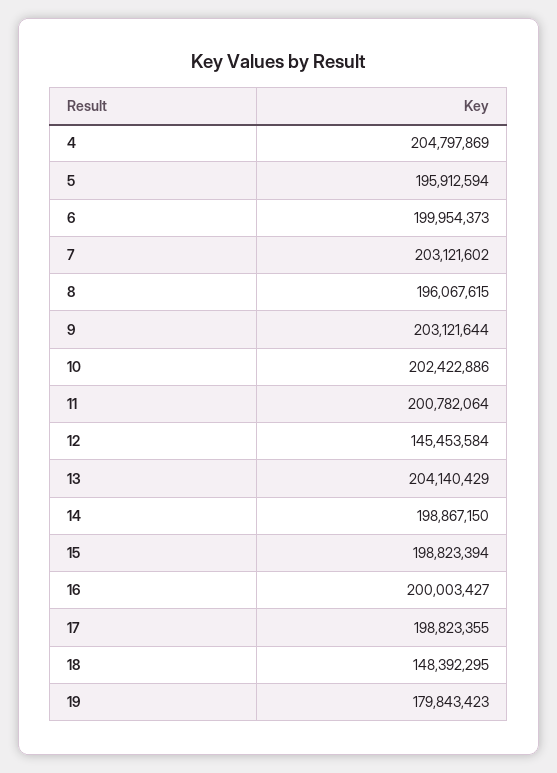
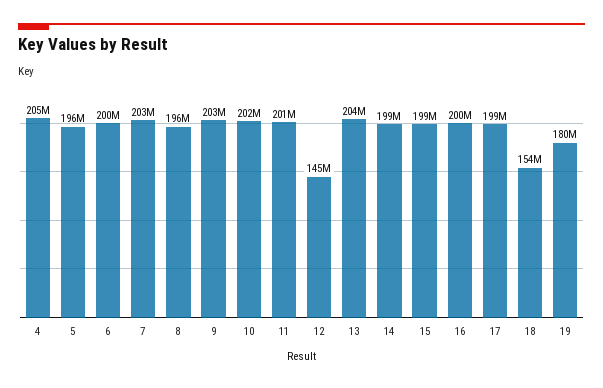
18: 148392295 -> 154000000

